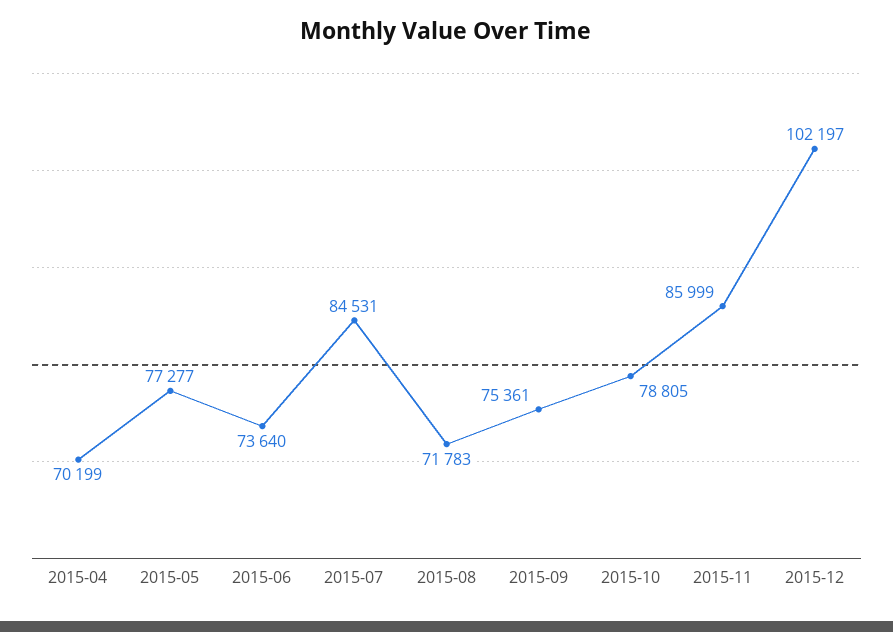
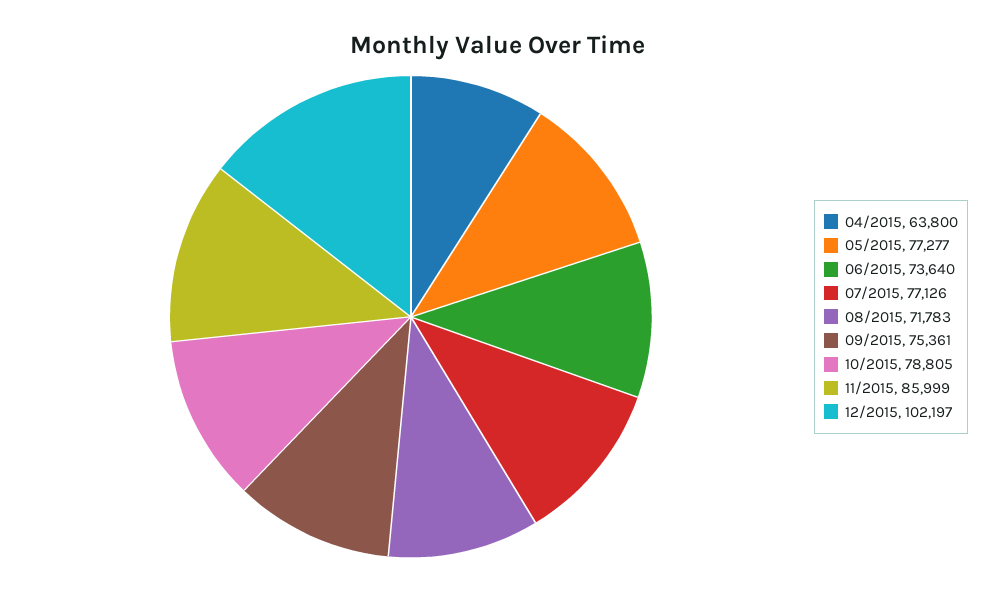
2015-04: 70199 -> 63800
2015-07: 84531 -> 77126

